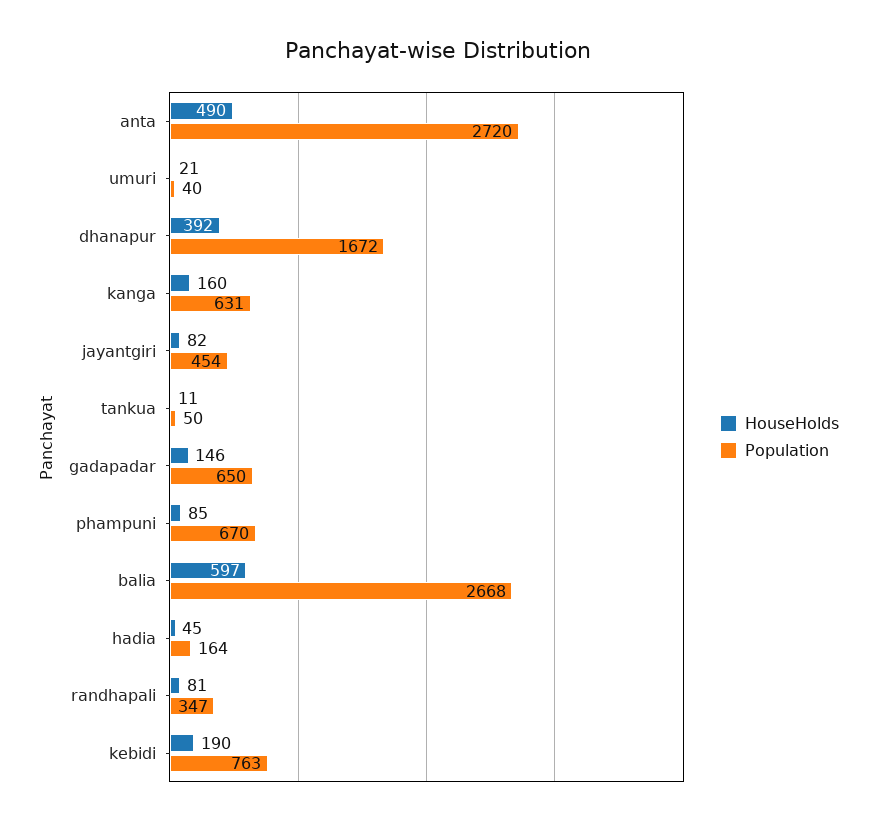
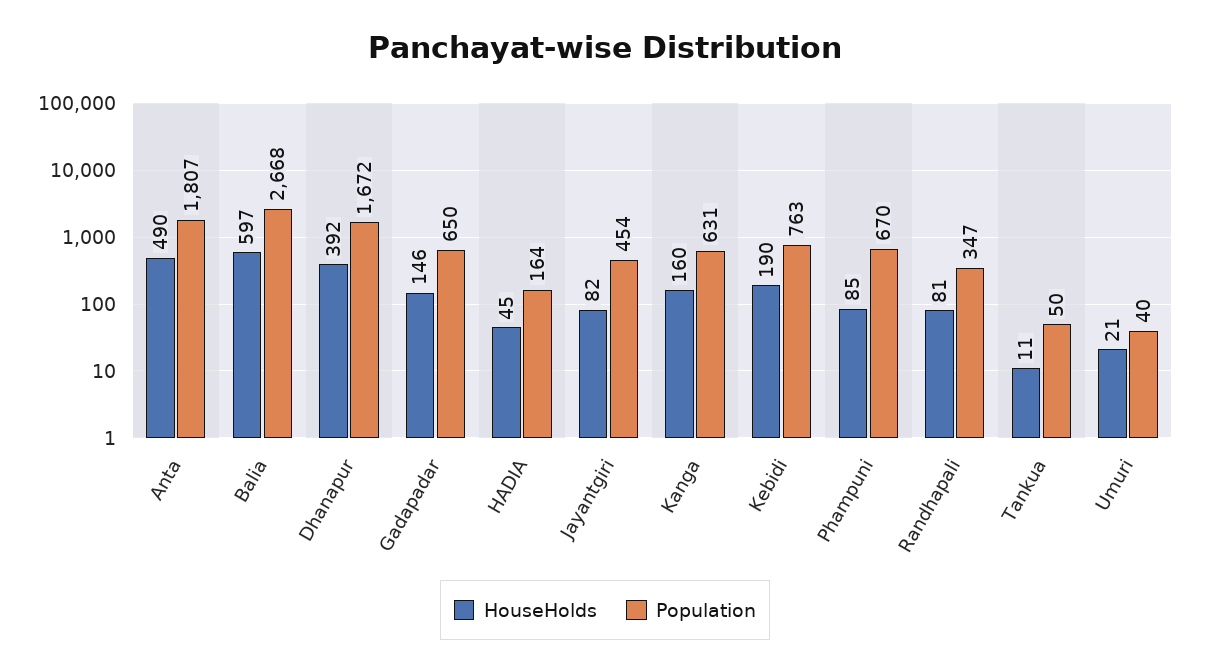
Population, anta: 2720 -> 1807

